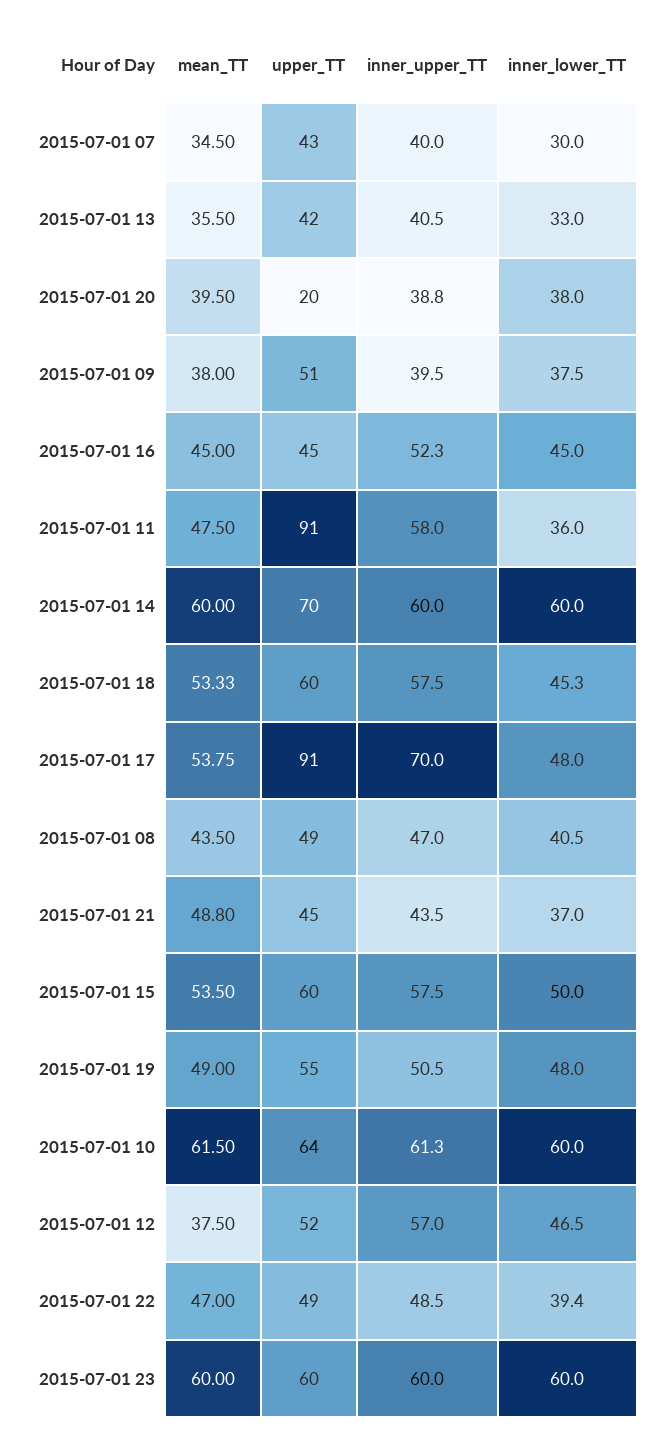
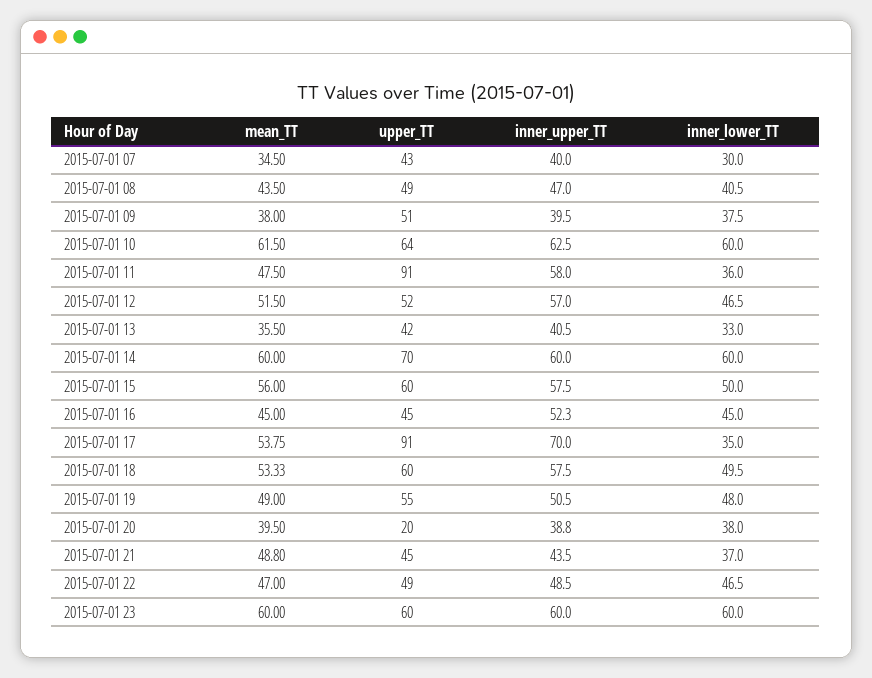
inner_lower_TT, 2015-07-01 18: 45.3 -> 49.5
inner_lower_TT, 2015-07-01 17: 48 -> 35
mean_TT, 2015-07-01 15: 53.5 -> 56
inner_upper_TT, 2015-07-01 10: 61.3 -> 62.5
mean_TT, 2015-07-01 12: 37.5 -> 51.5
inner_lower_TT, 2015-07-01 22: 39.4 -> 46.5

